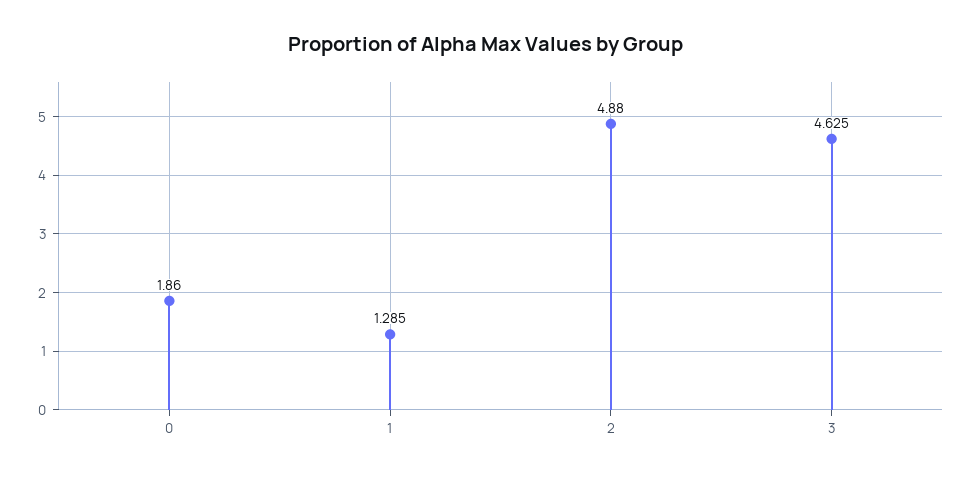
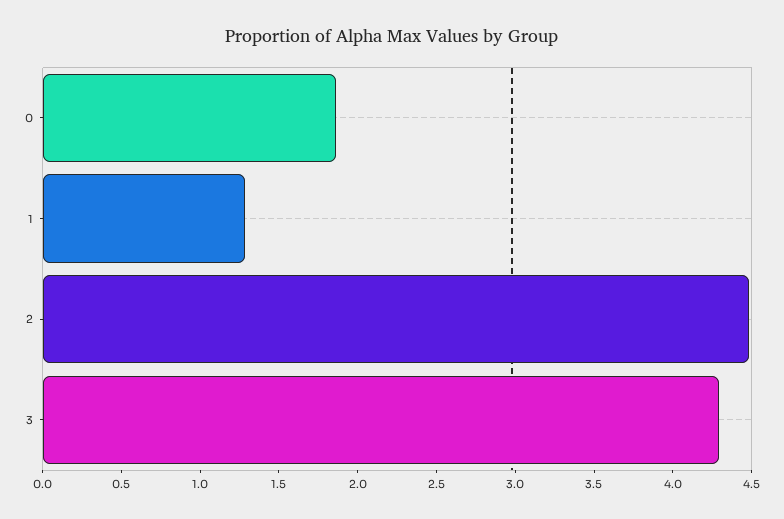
2: 4.88 -> 4.5
3: 4.625 -> 4.3

